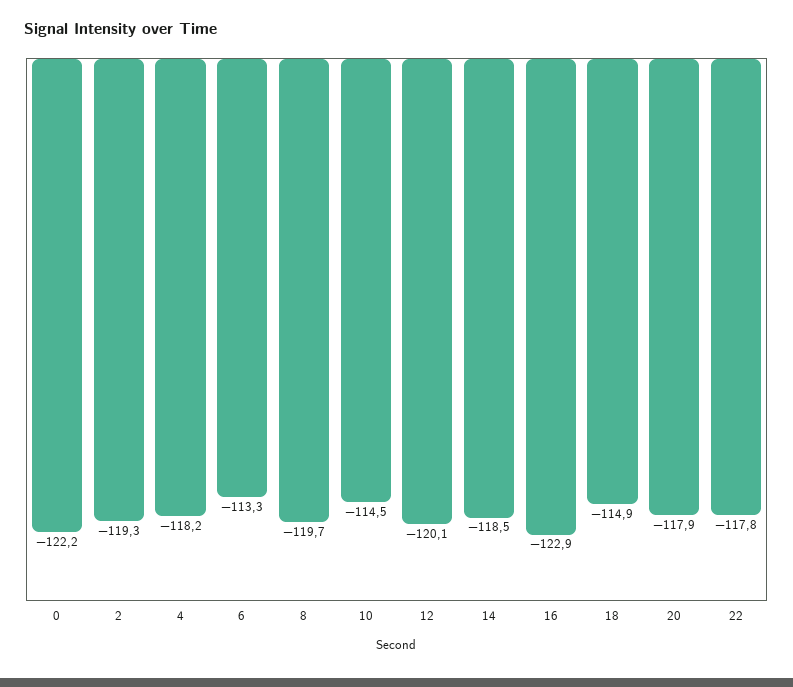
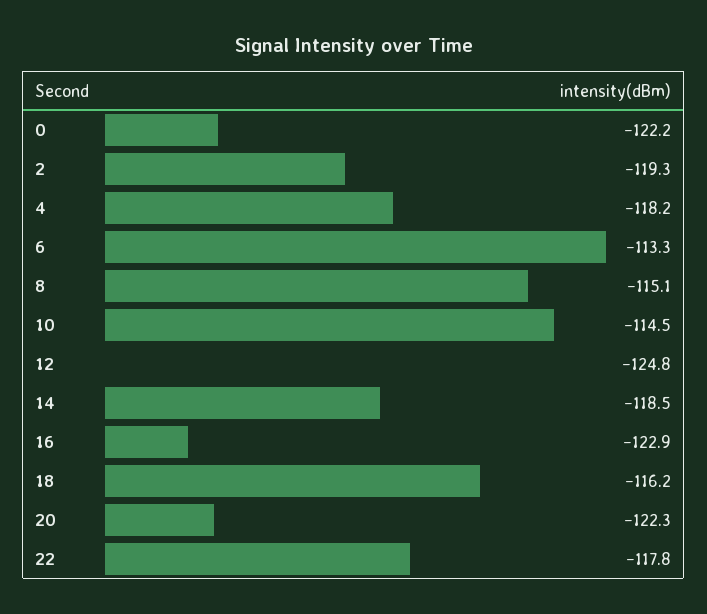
8: -119.7 -> -115.1
12: -120.1 -> -124.8
18: -114.9 -> -116.2
20: -117.9 -> -122.3

